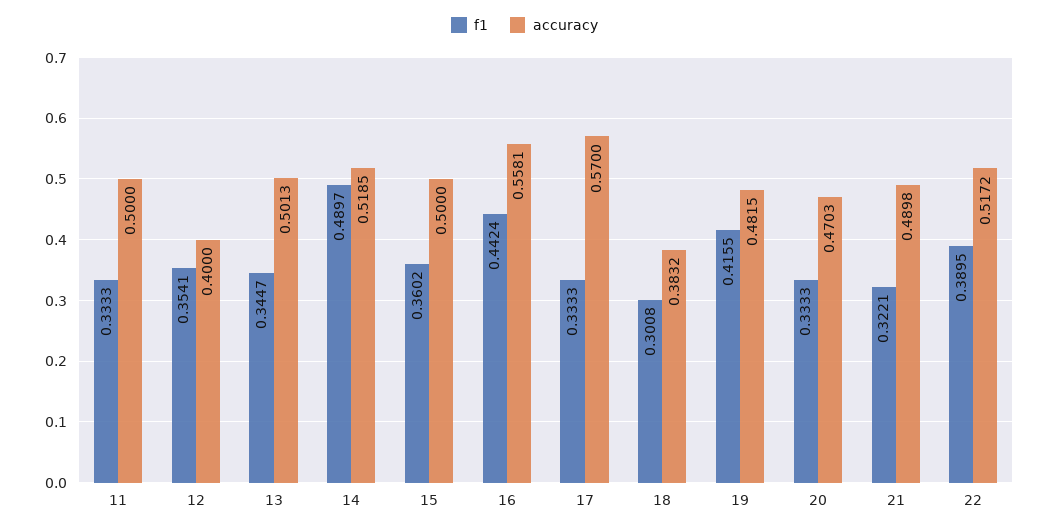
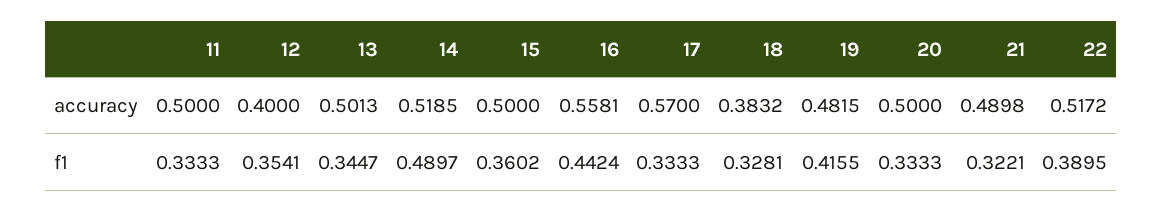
f1, 18: 0.3008 -> 0.3281
accuracy, 20: 0.4703 -> 0.5

